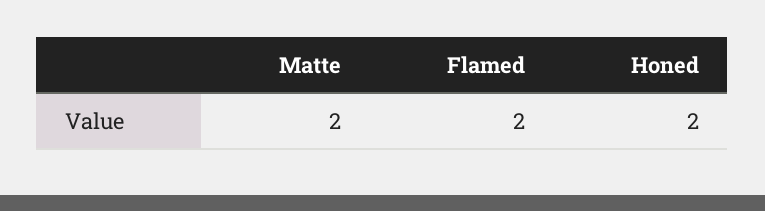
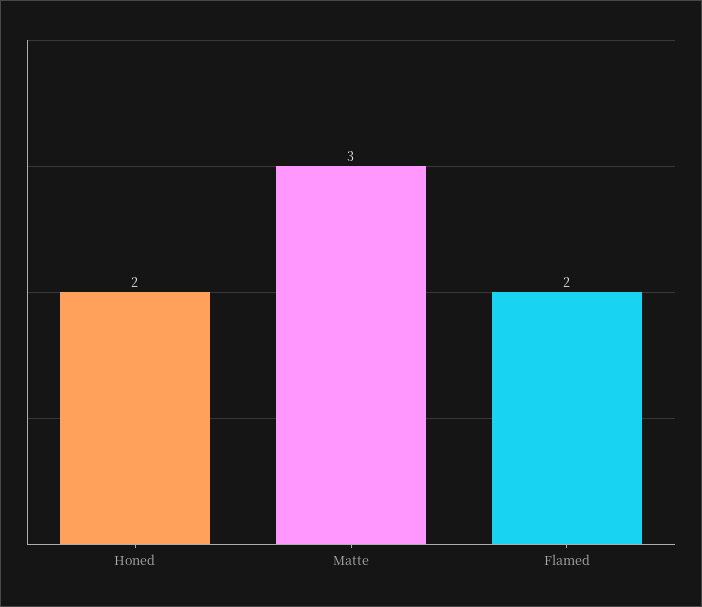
Matte: 2 -> 3

